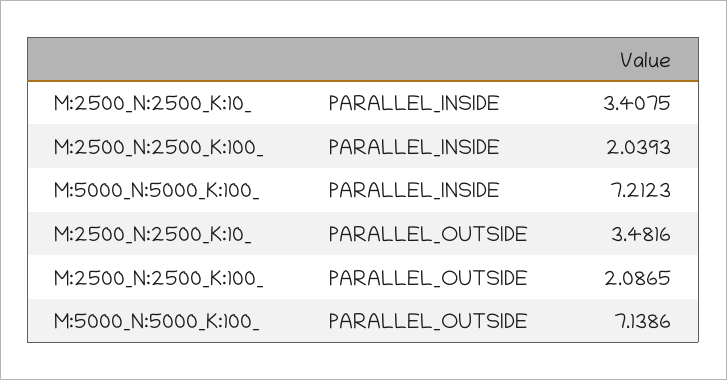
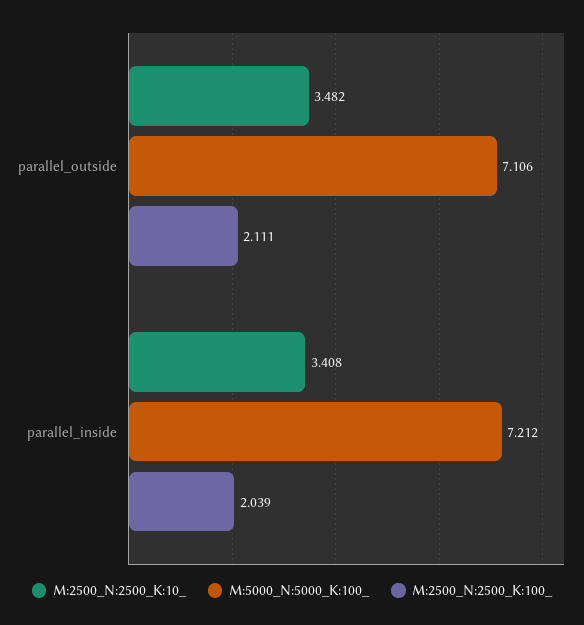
M:2500_N:2500_K:100_, PARALLEL_OUTSIDE: 2.0865 -> 2.111
M:5000_N:5000_K:100_, PARALLEL_OUTSIDE: 7.1386 -> 7.106

